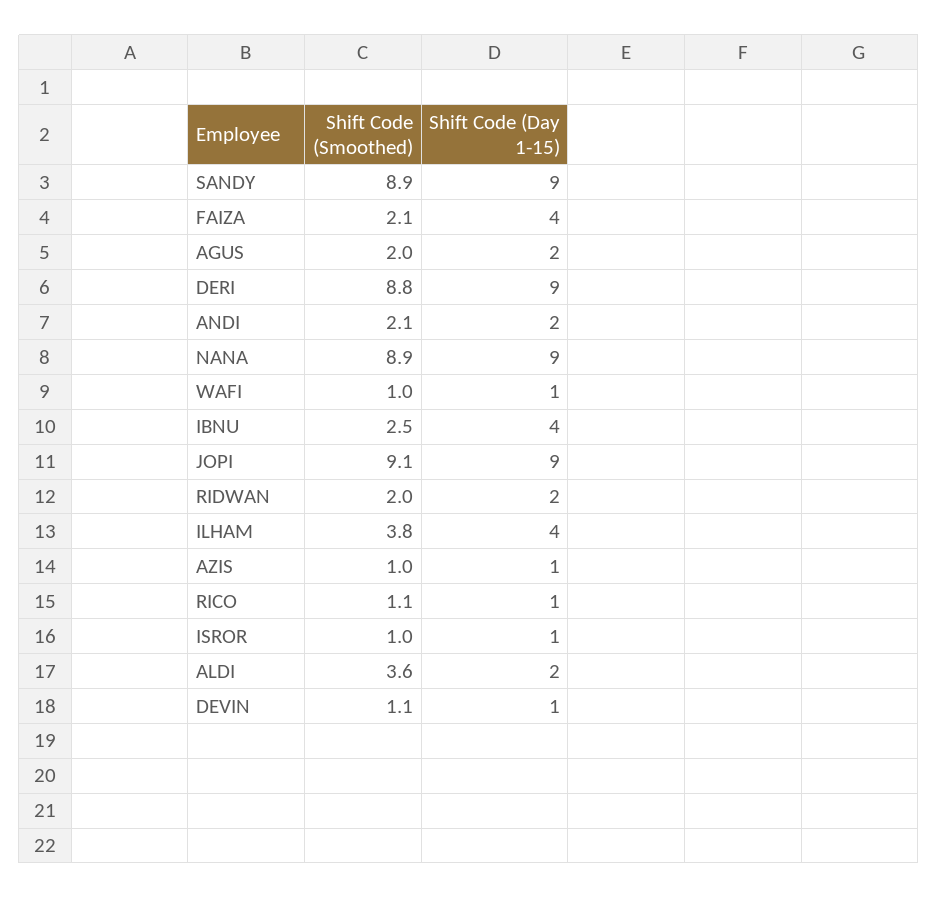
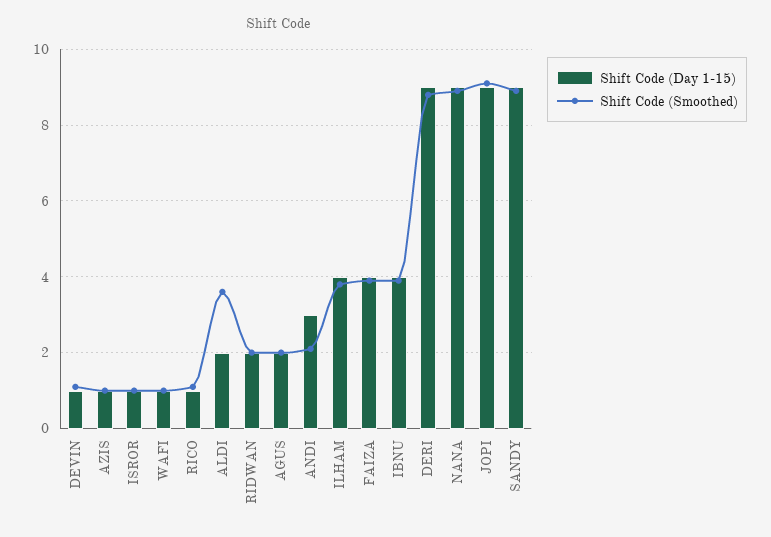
Shift Code (Smoothed), FAIZA: 2.1 -> 4
Shift Code (Day 1-15), ANDI: 2 -> 3
Shift Code (Smoothed), IBNU: 2.5 -> 4

